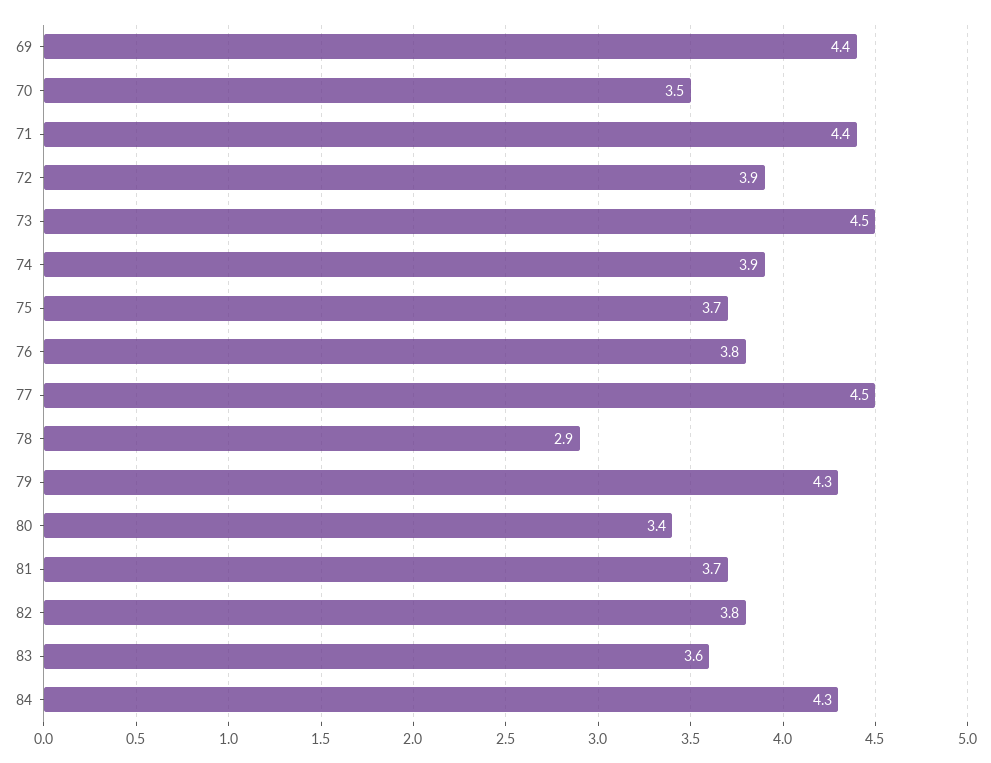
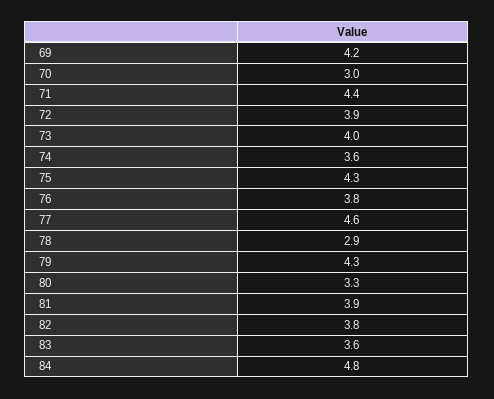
69: 4.4 -> 4.2
70: 3.5 -> 3
73: 4.5 -> 4
74: 3.9 -> 3.6
75: 3.7 -> 4.3
77: 4.5 -> 4.6
80: 3.4 -> 3.3
81: 3.7 -> 3.9
84: 4.3 -> 4.8

